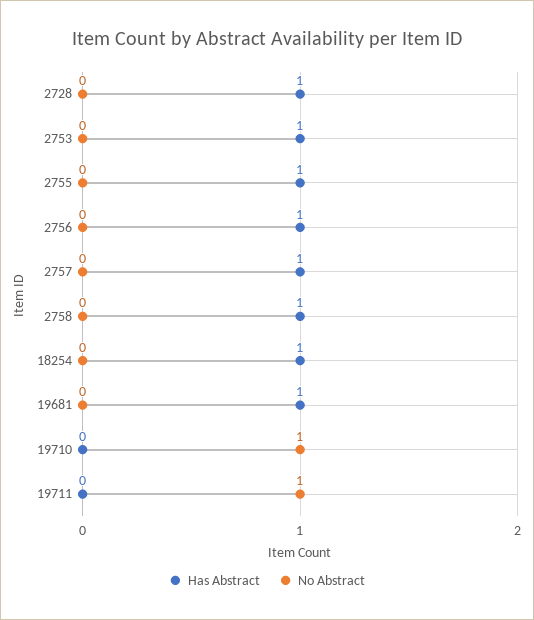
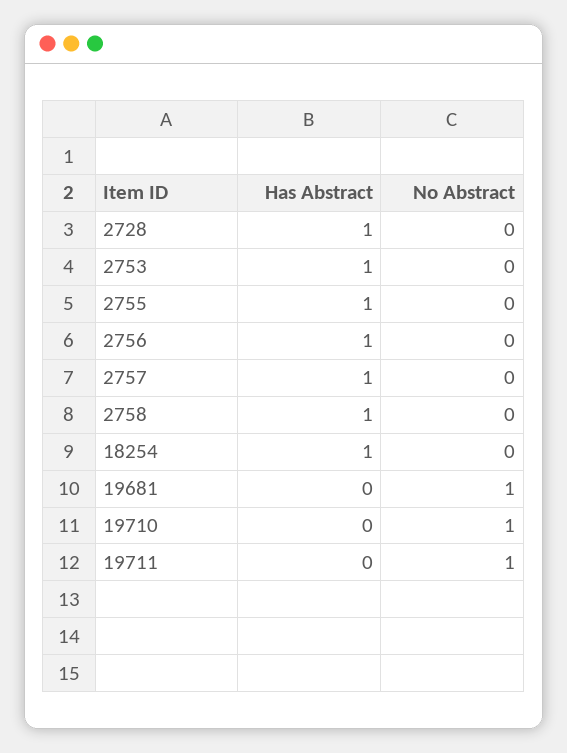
Has Abstract, 19681: 1 -> 0
No Abstract, 19681: 0 -> 1

